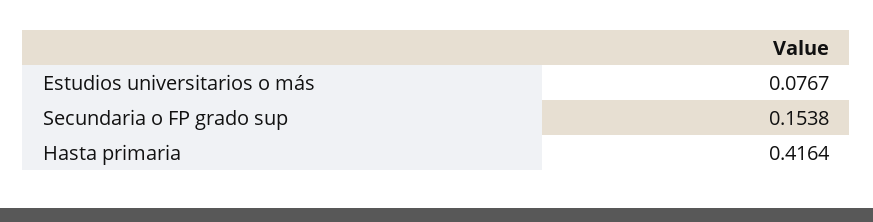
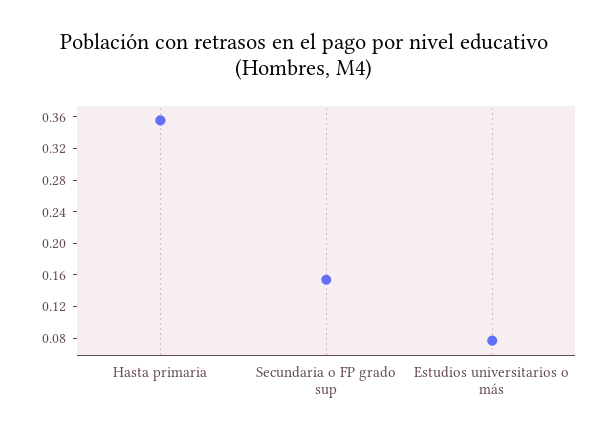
Hasta primaria: 0.4164 -> 0.36

